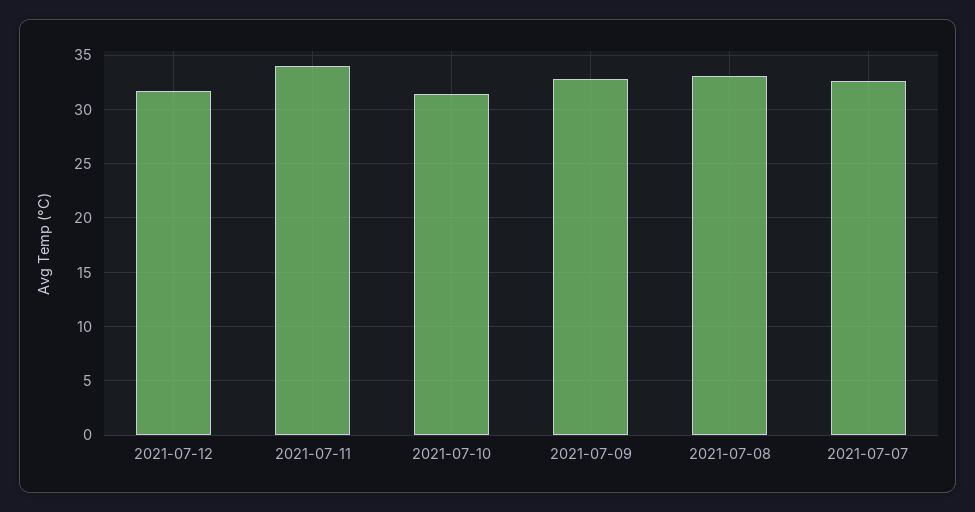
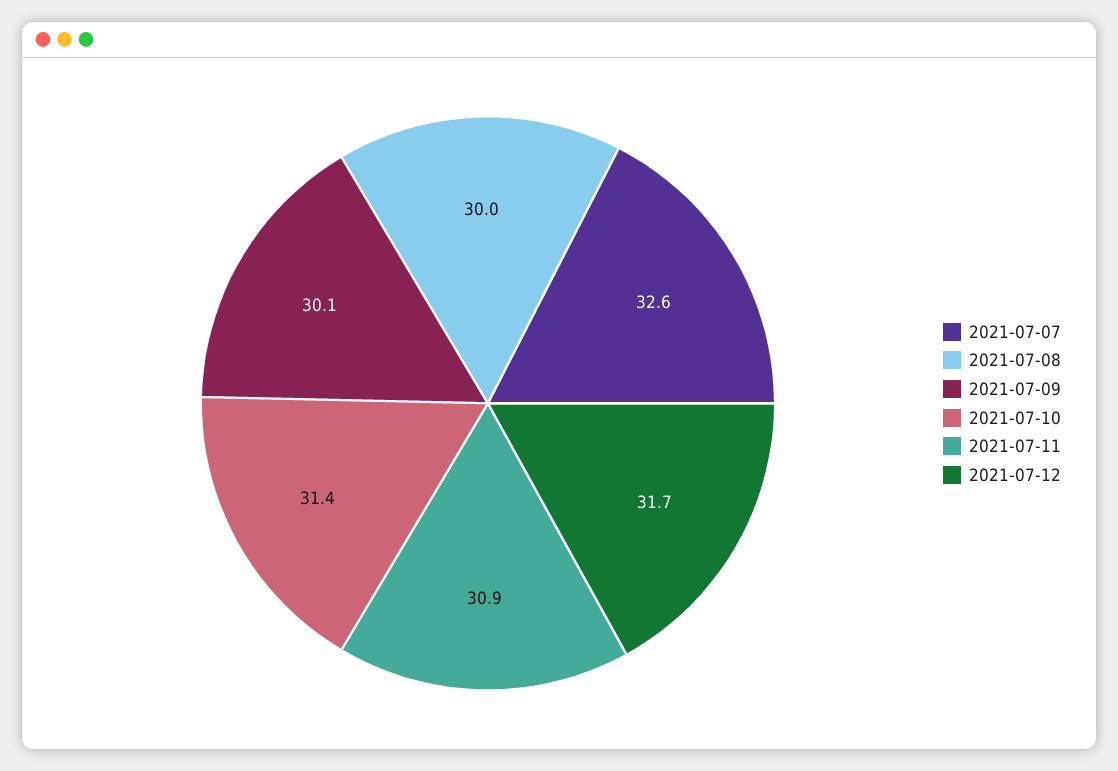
2021-07-11: 34 -> 30.9
2021-07-09: 33 -> 30.1
2021-07-08: 33 -> 30

